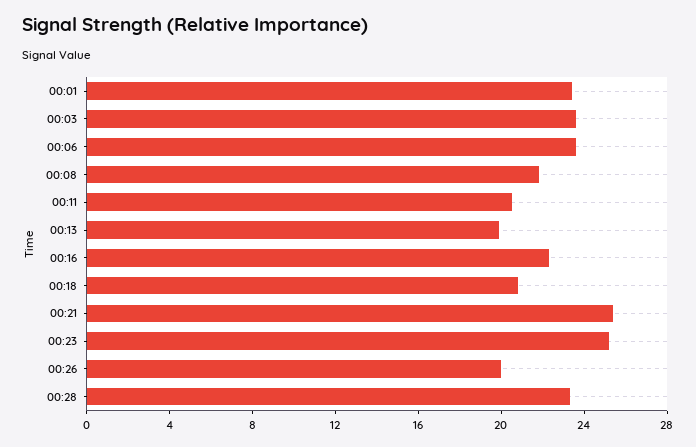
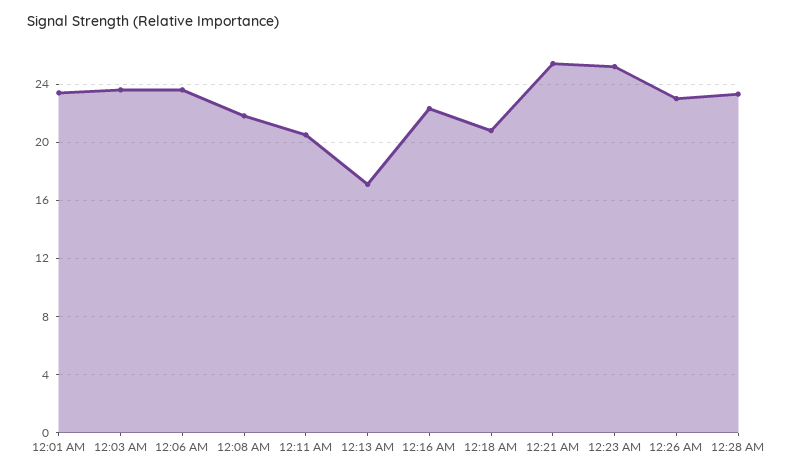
00:13: 20 -> 17
00:26: 20 -> 23

